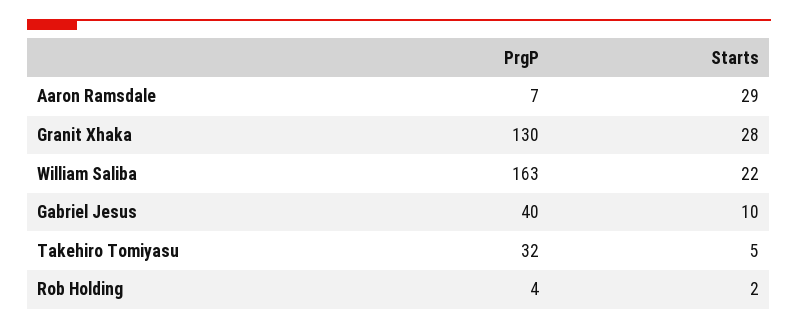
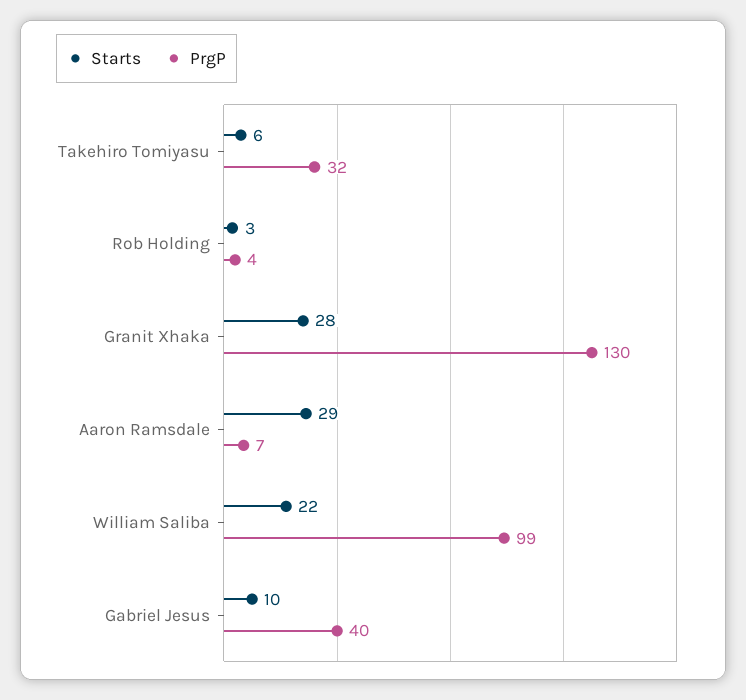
PrgP, William Saliba: 163 -> 99
Starts, Takehiro Tomiyasu: 5 -> 6
Starts, Rob Holding: 2 -> 3

